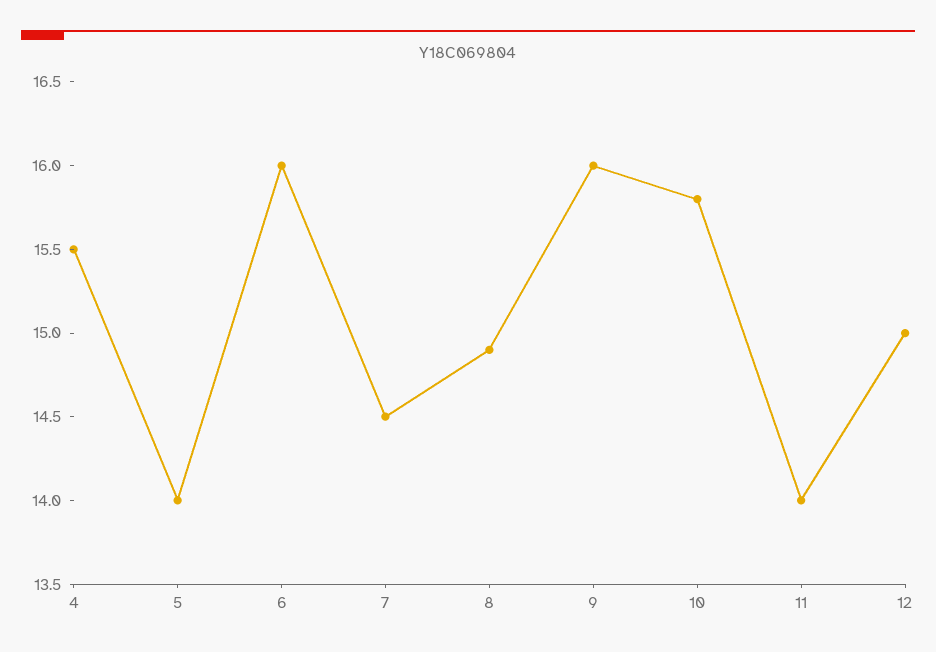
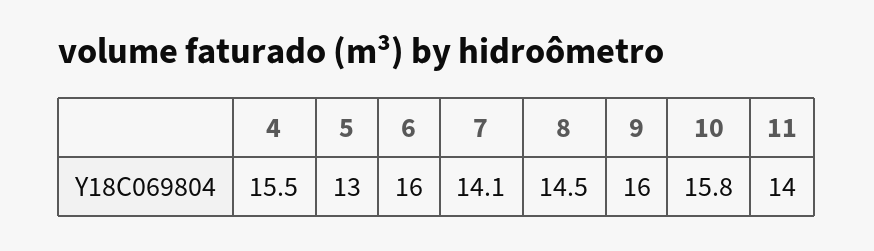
5: 14 -> 13
7: 14.5 -> 14.1
8: 14.9 -> 14.5
12: 15 -> none

